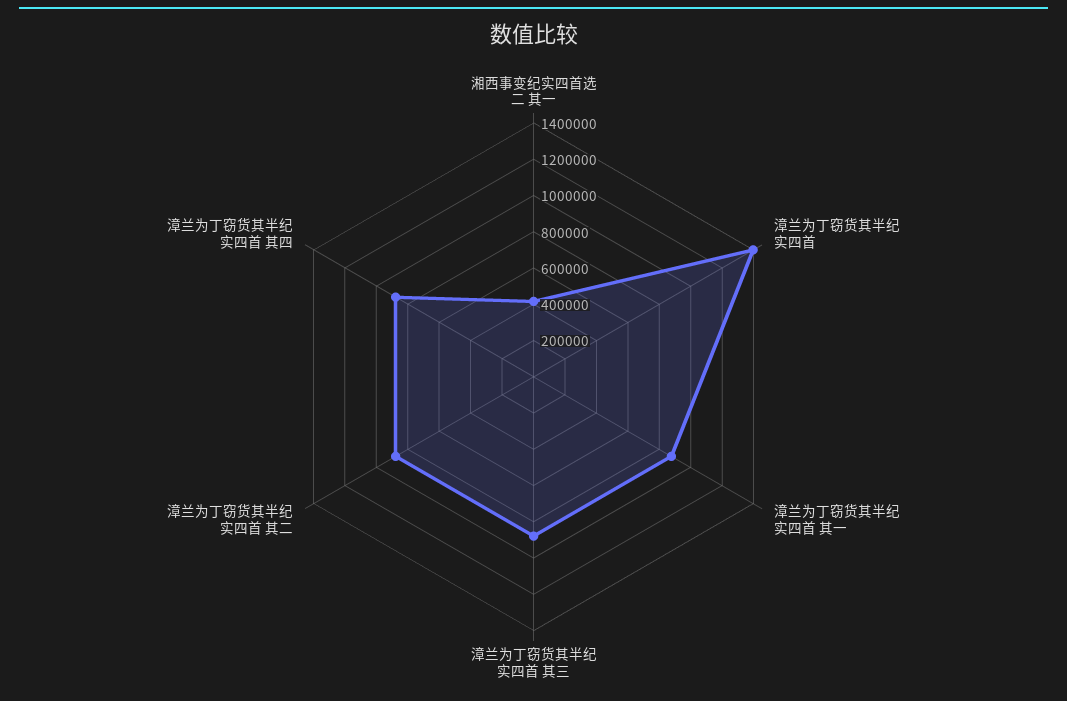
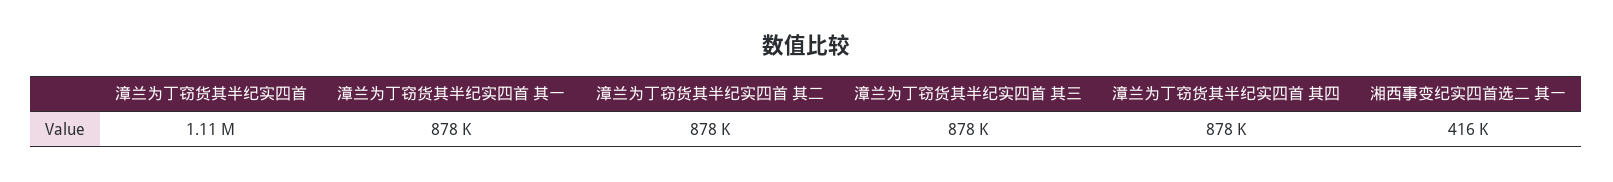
漳兰为丁窃货其半纪实四首: 1400000 -> 1110000

